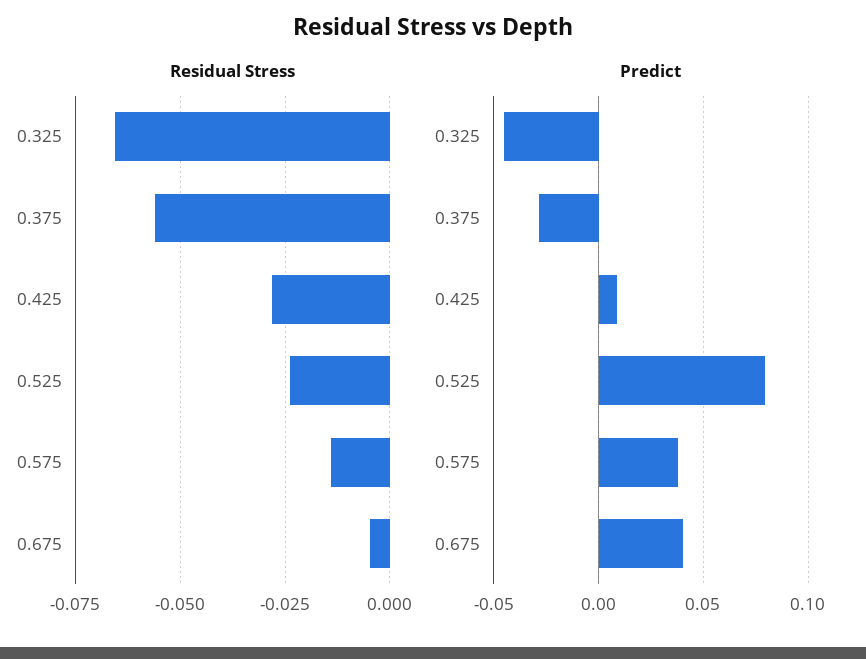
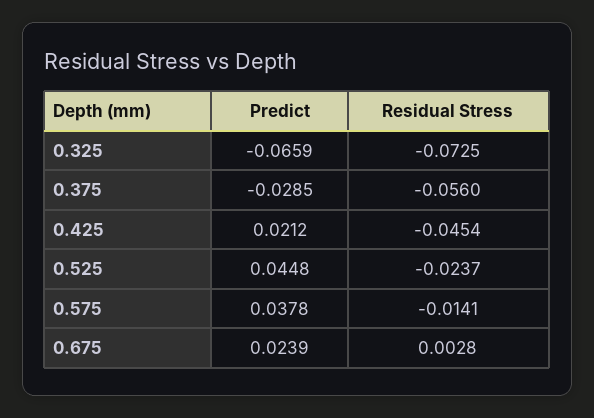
Residual Stress, 0.325: -0.065 -> -0.0725
Residual Stress, 0.425: -0.0275 -> -0.0454
Residual Stress, 0.675: -0.005 -> 0.0028
Predict, 0.325: -0.045 -> -0.0659
Predict, 0.425: 0.01 -> 0.0212
Predict, 0.525: 0.08 -> 0.0448
Predict, 0.675: 0.04 -> 0.0239

